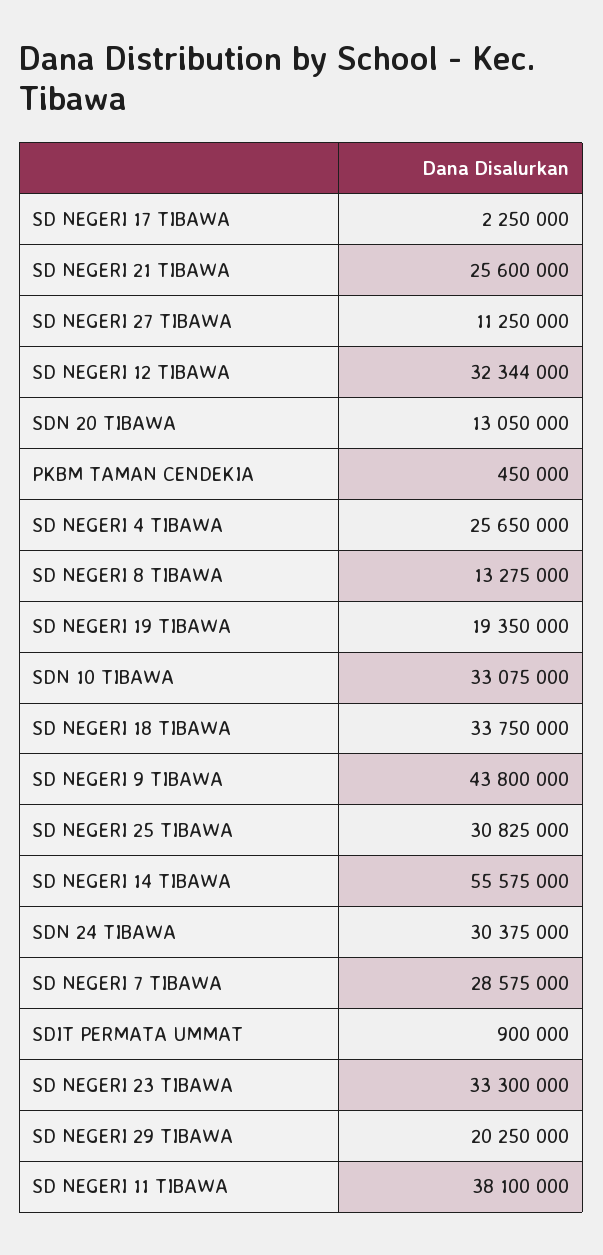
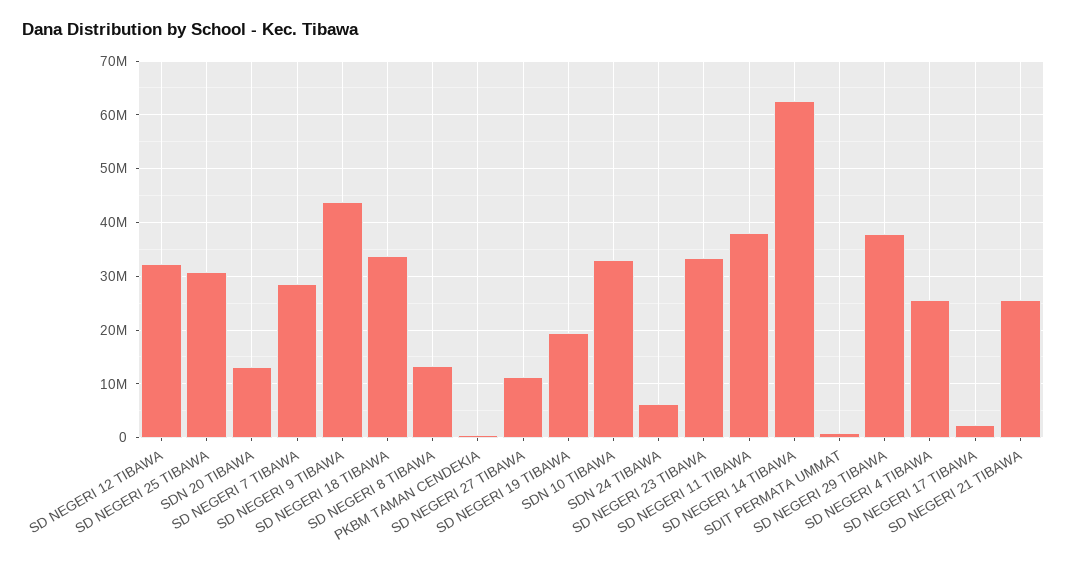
SD NEGERI 14 TIBAWA: 55575000 -> 62000000
SDN 24 TIBAWA: 30375000 -> 6000000
SD NEGERI 29 TIBAWA: 20250000 -> 38000000

